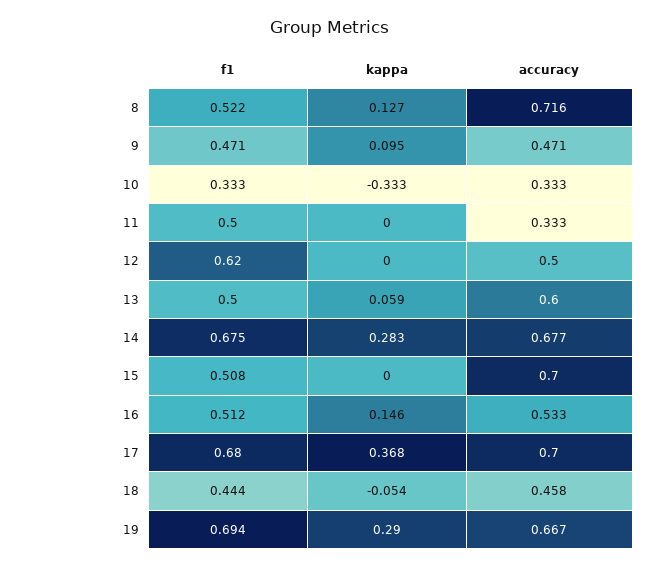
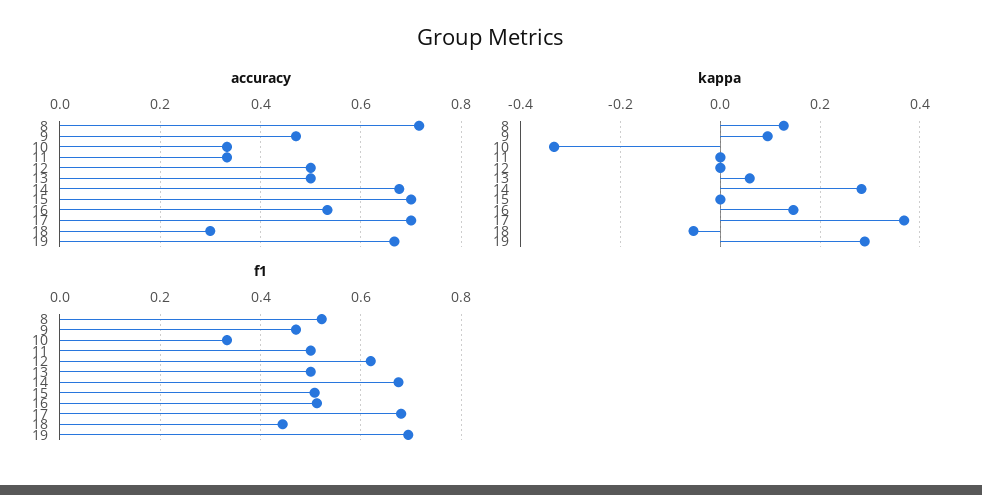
accuracy, 13: 0.6 -> 0.5
accuracy, 18: 0.458 -> 0.3

